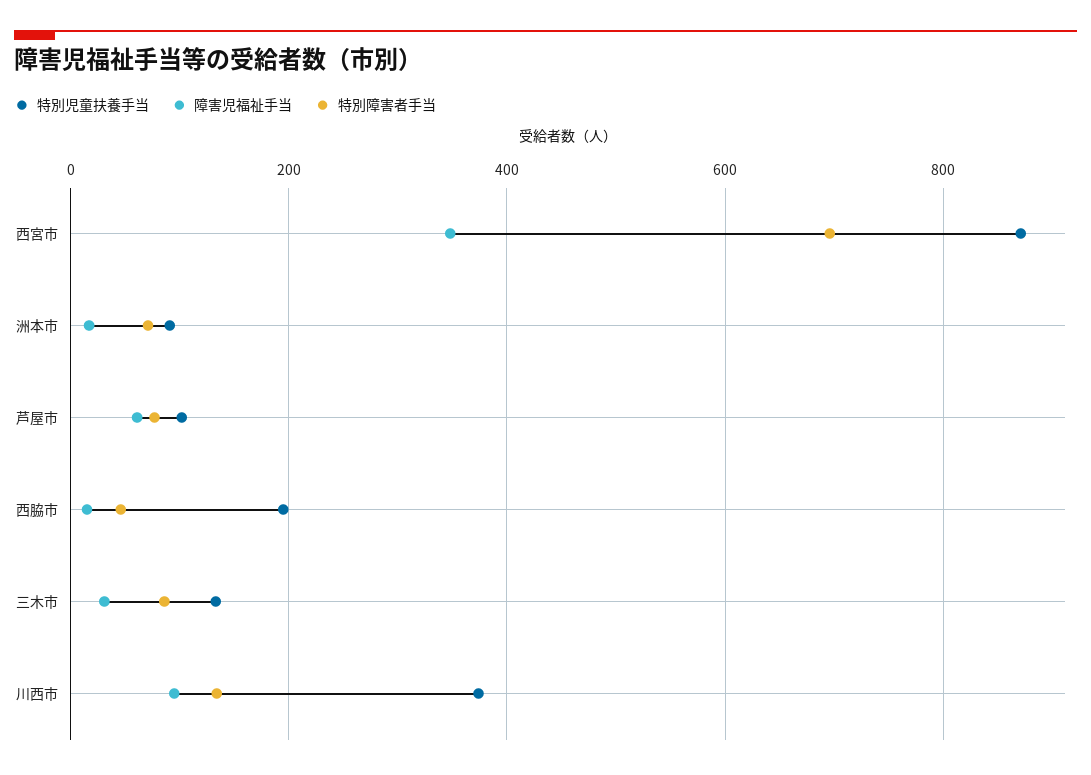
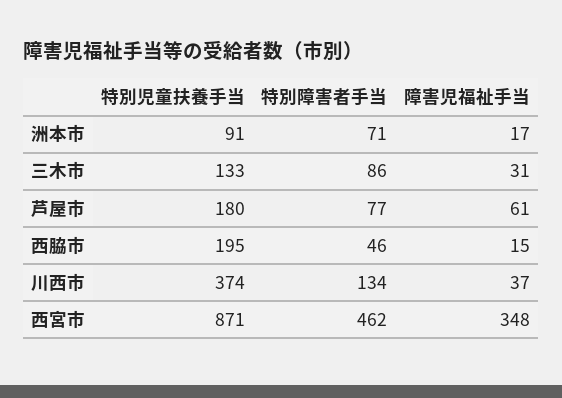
特別障害者手当, 西宮市: 700 -> 462
特別児童扶養手当, 芦屋市: 100 -> 180
障害児福祉手当, 川西市: 100 -> 37

